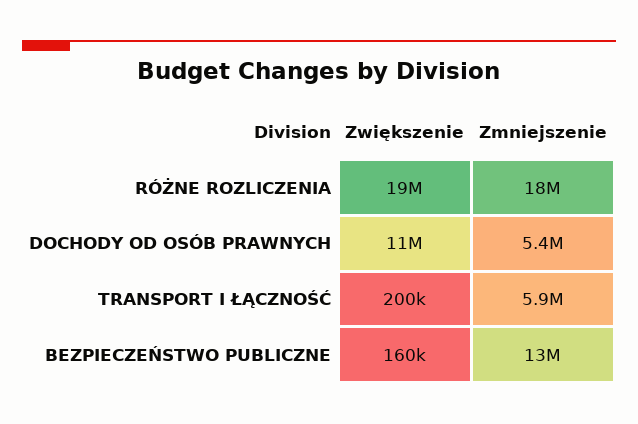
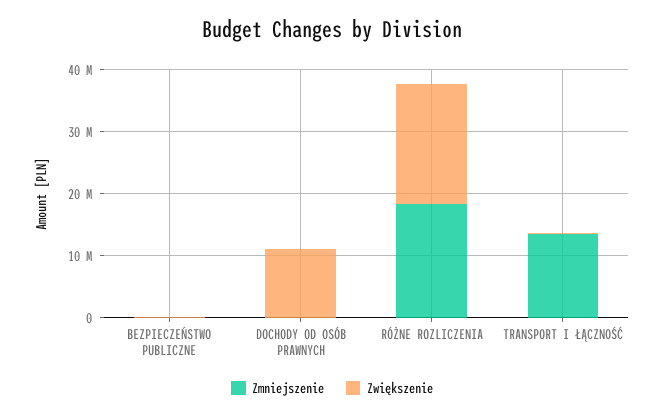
Zmniejszenie, DOCHODY OD OSÓB PRAWNYCH: 5400000 -> 0
Zmniejszenie, TRANSPORT I ŁĄCZNOŚĆ: 5900000 -> 14000000
Zmniejszenie, BEZPIECZEŃSTWO PUBLICZNE: 13000000 -> 0

